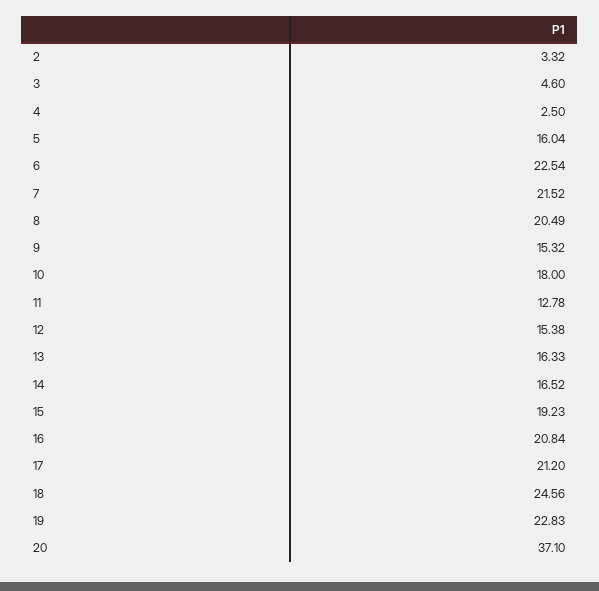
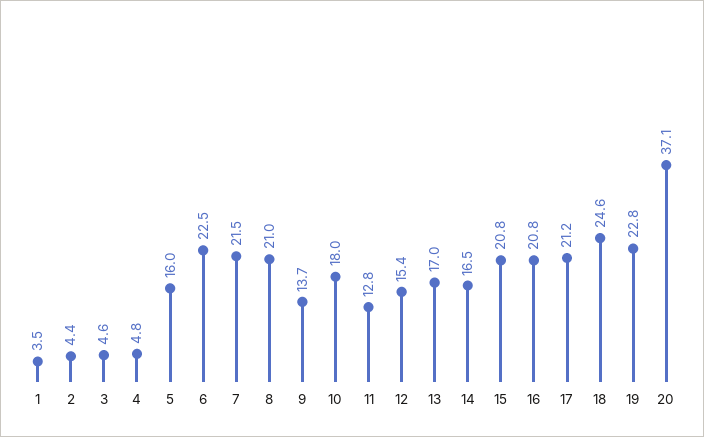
2: 3.32 -> 4.4
4: 2.5 -> 4.8
8: 20.49 -> 21
9: 15.32 -> 13.7
13: 16.33 -> 17
15: 19.23 -> 20.8
1: none -> 3.5

